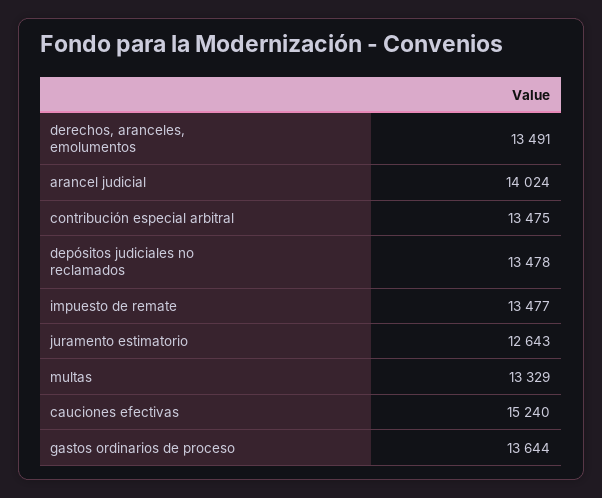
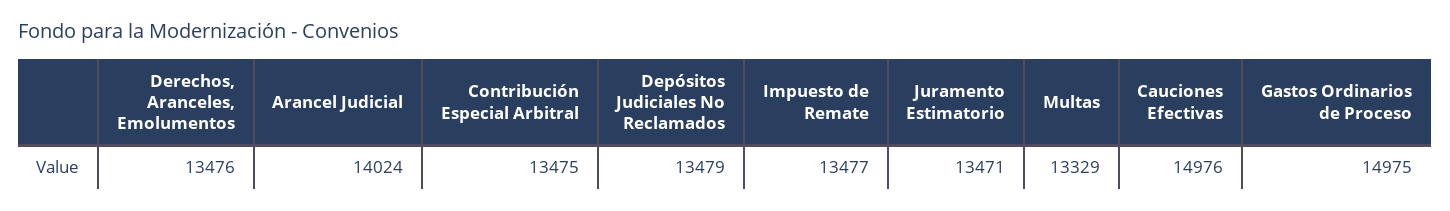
derechos, aranceles, emolumentos: 13491 -> 13476
depósitos judiciales no reclamados: 13478 -> 13479
juramento estimatorio: 12643 -> 13471
cauciones efectivas: 15240 -> 14976
gastos ordinarios de proceso: 13644 -> 14975

